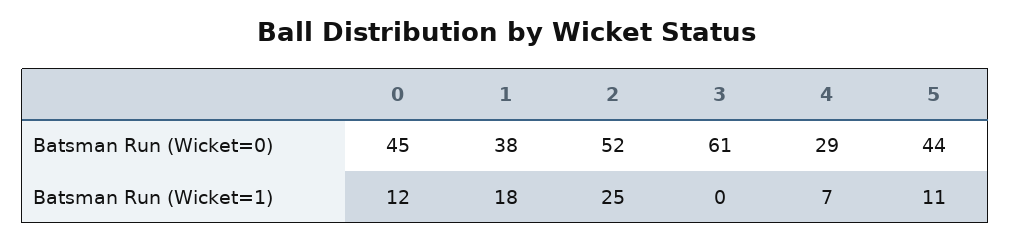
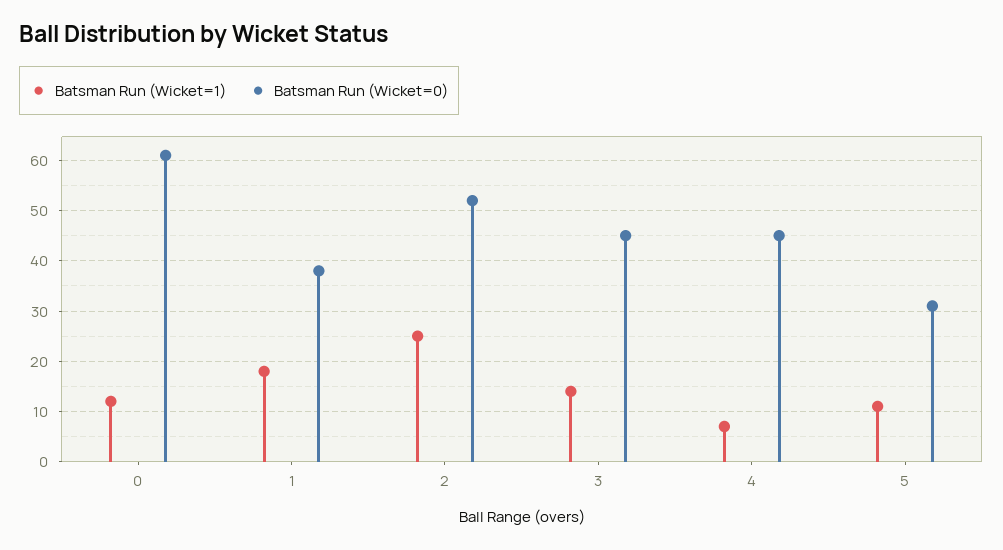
Batsman Run (Wicket=0), 0: 45 -> 60
Batsman Run (Wicket=0), 3: 61 -> 45
Batsman Run (Wicket=0), 4: 29 -> 45
Batsman Run (Wicket=0), 5: 44 -> 30
Batsman Run (Wicket=1), 3: 0 -> 15

